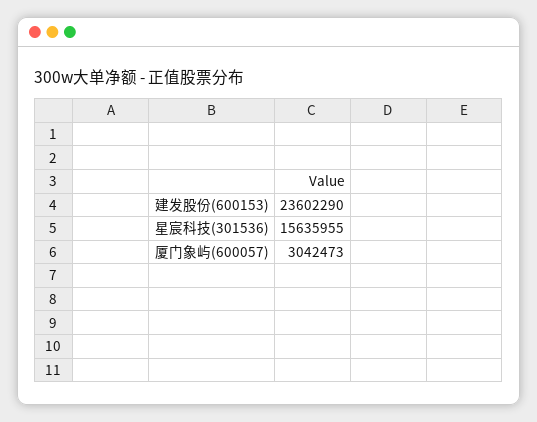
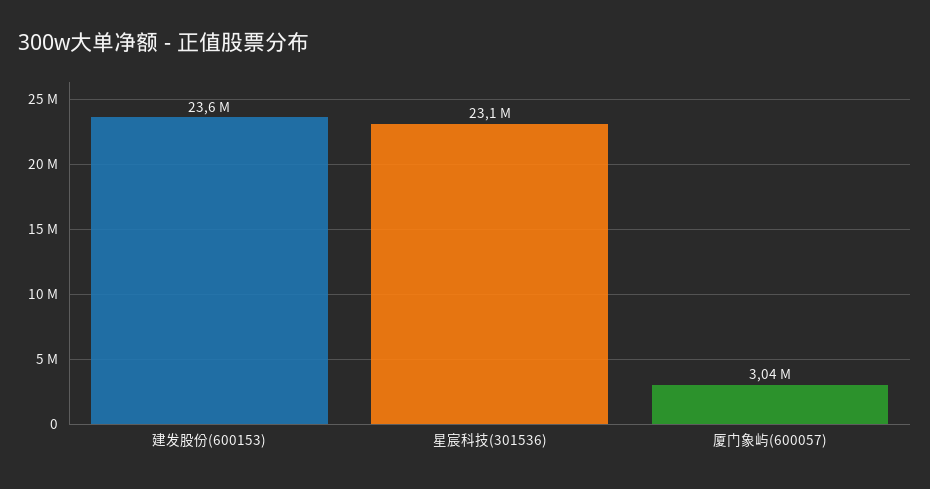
星宸科技(301536): 15635955 -> 23100000

